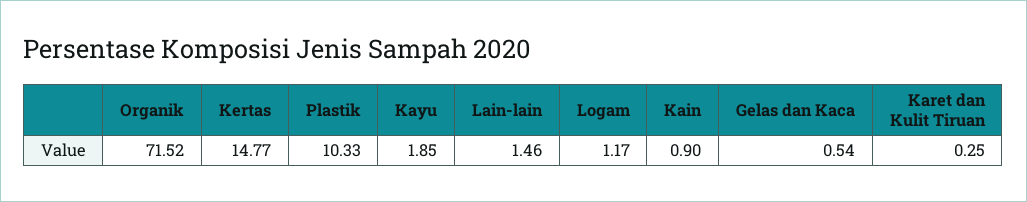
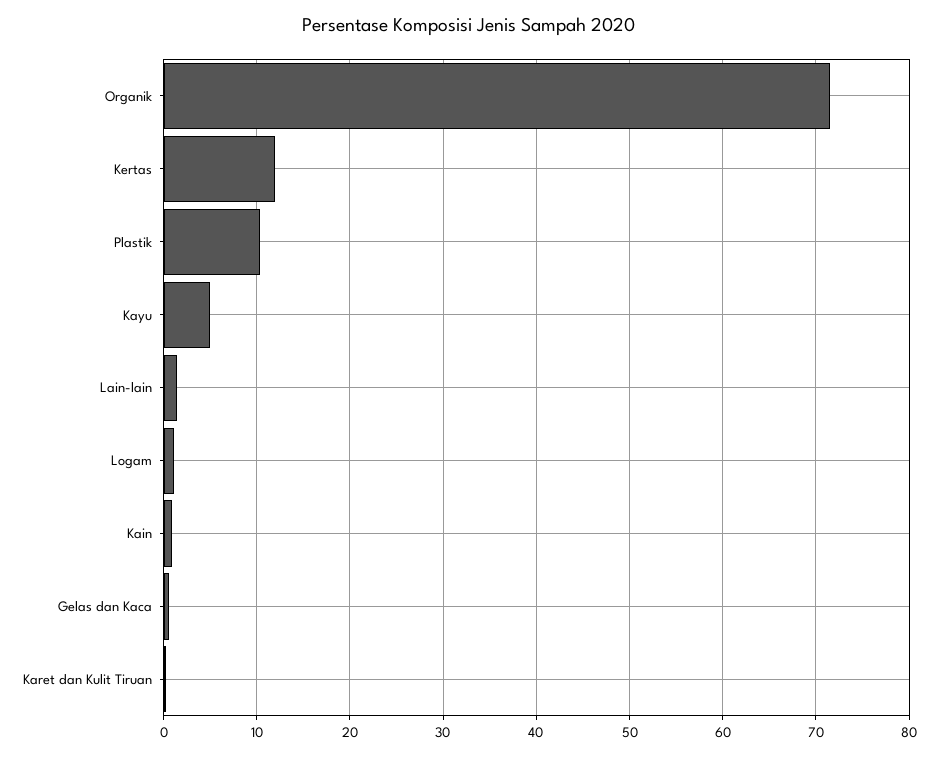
Kertas: 14.77 -> 12
Kayu: 1.85 -> 5

